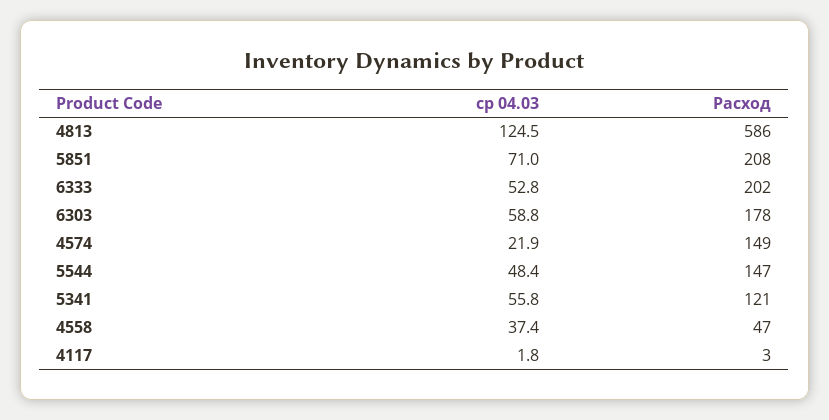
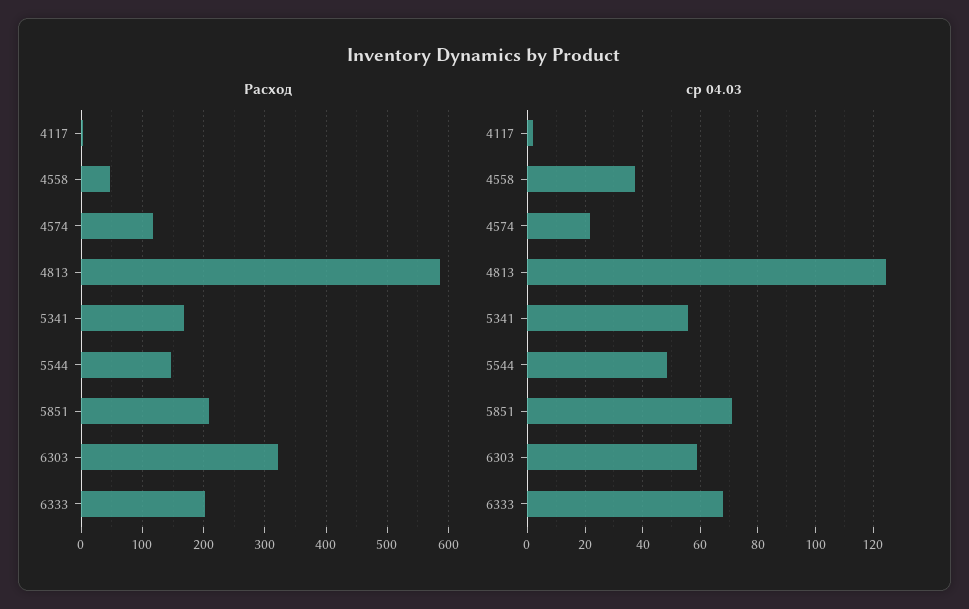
ср 04.03, 6333: 52.8 -> 67.5
Расход, 6303: 178 -> 320
Расход, 4574: 149 -> 120
Расход, 5341: 121 -> 170

